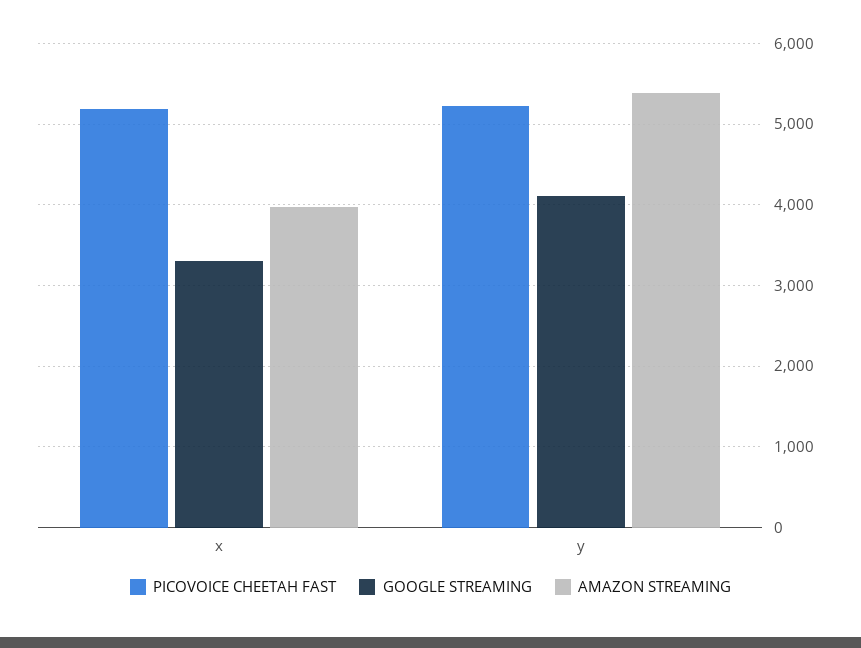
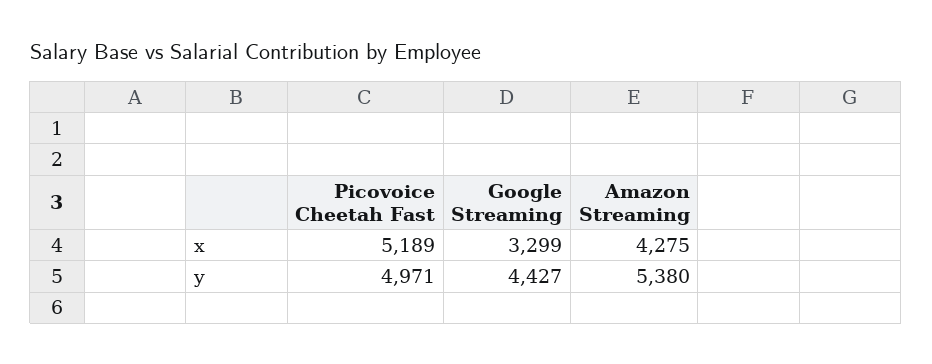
AMAZON STREAMING, x: 4000 -> 4275
PICOVOICE CHEETAH FAST, y: 5200 -> 4971
GOOGLE STREAMING, y: 4100 -> 4427

